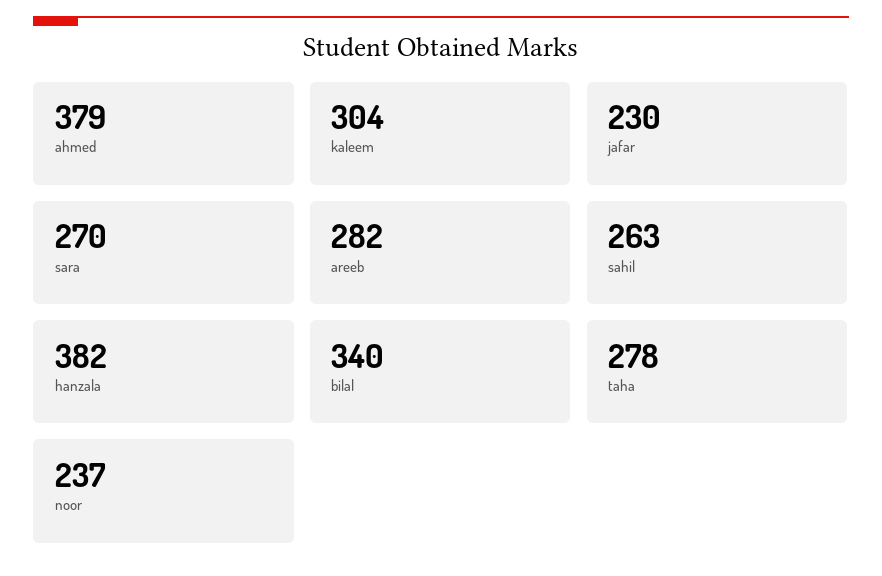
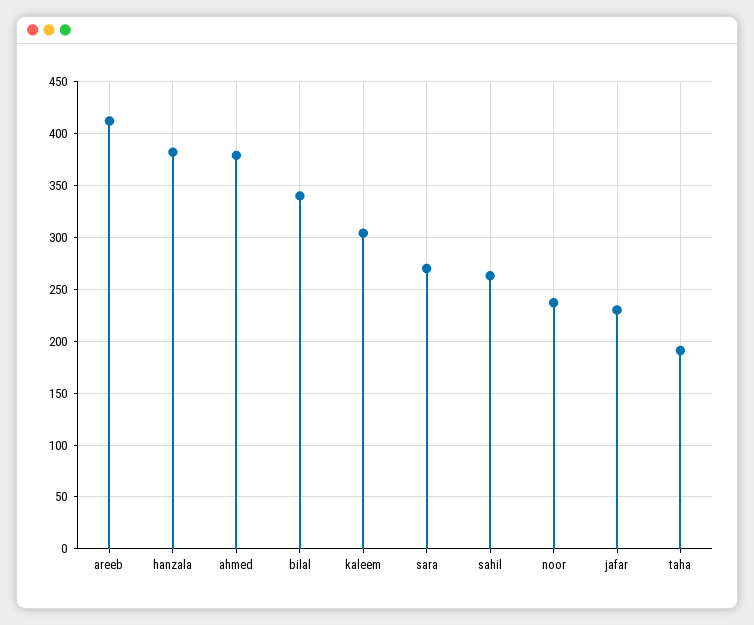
areeb: 282 -> 410
taha: 278 -> 190

